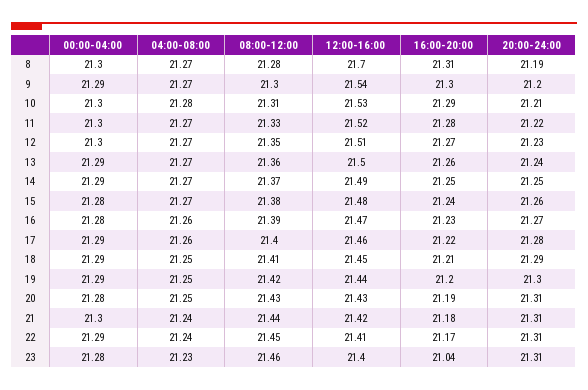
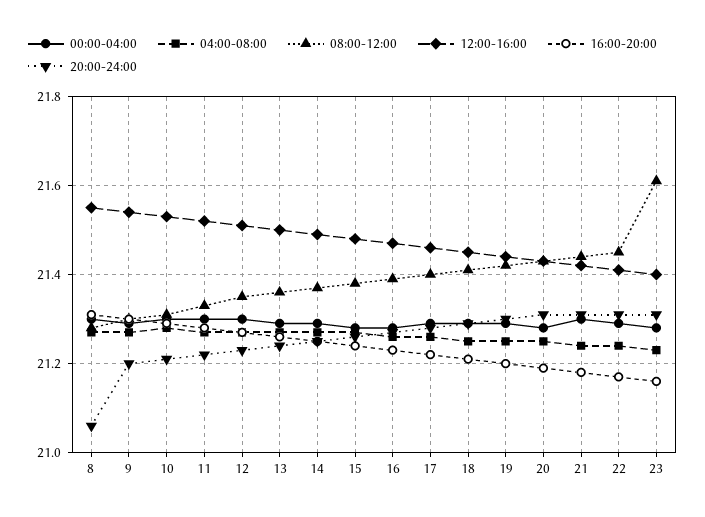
12:00-16:00, 8: 21.7 -> 21.55
20:00-24:00, 8: 21.19 -> 21.05
08:00-12:00, 23: 21.46 -> 21.6
16:00-20:00, 23: 21.04 -> 21.15

